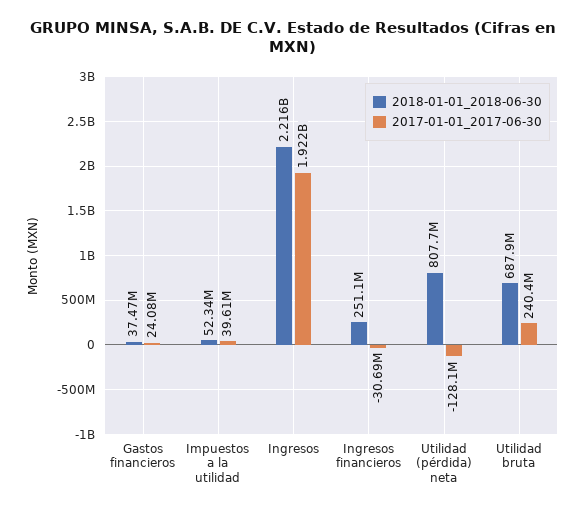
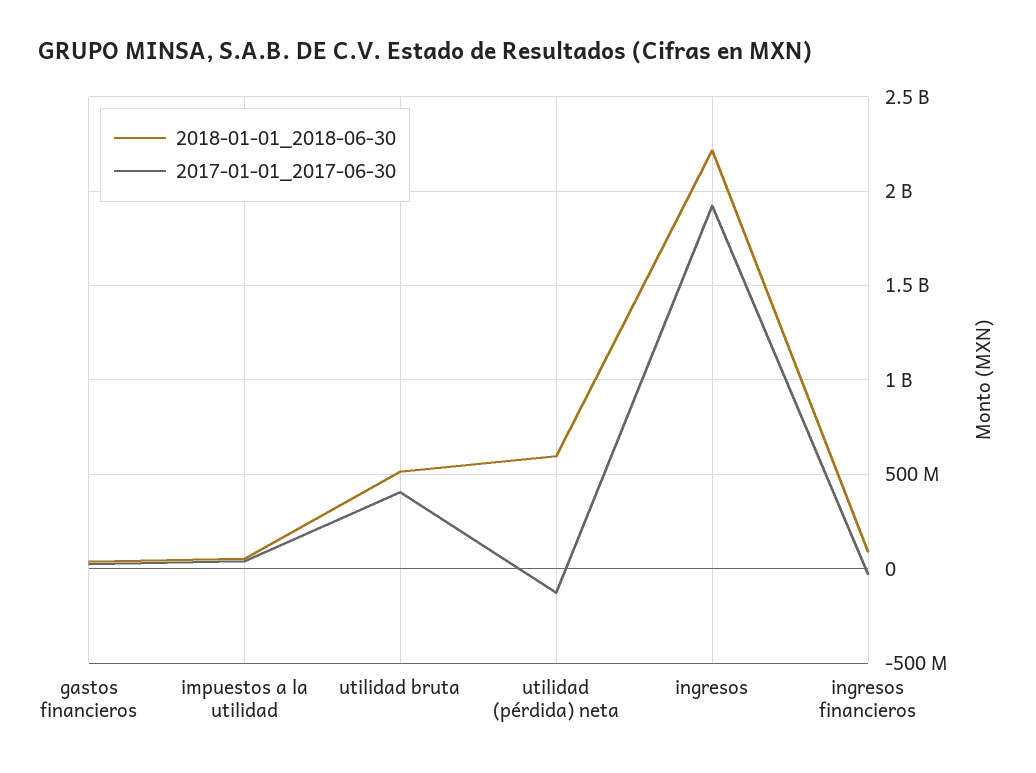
2018-01-01_2018-06-30, Ingresos financieros: 251100000 -> 100000000
2018-01-01_2018-06-30, Utilidad (pérdida) neta: 807700000 -> 600000000
2018-01-01_2018-06-30, Utilidad bruta: 687900000 -> 500000000
2017-01-01_2017-06-30, Utilidad bruta: 240400000 -> 400000000

